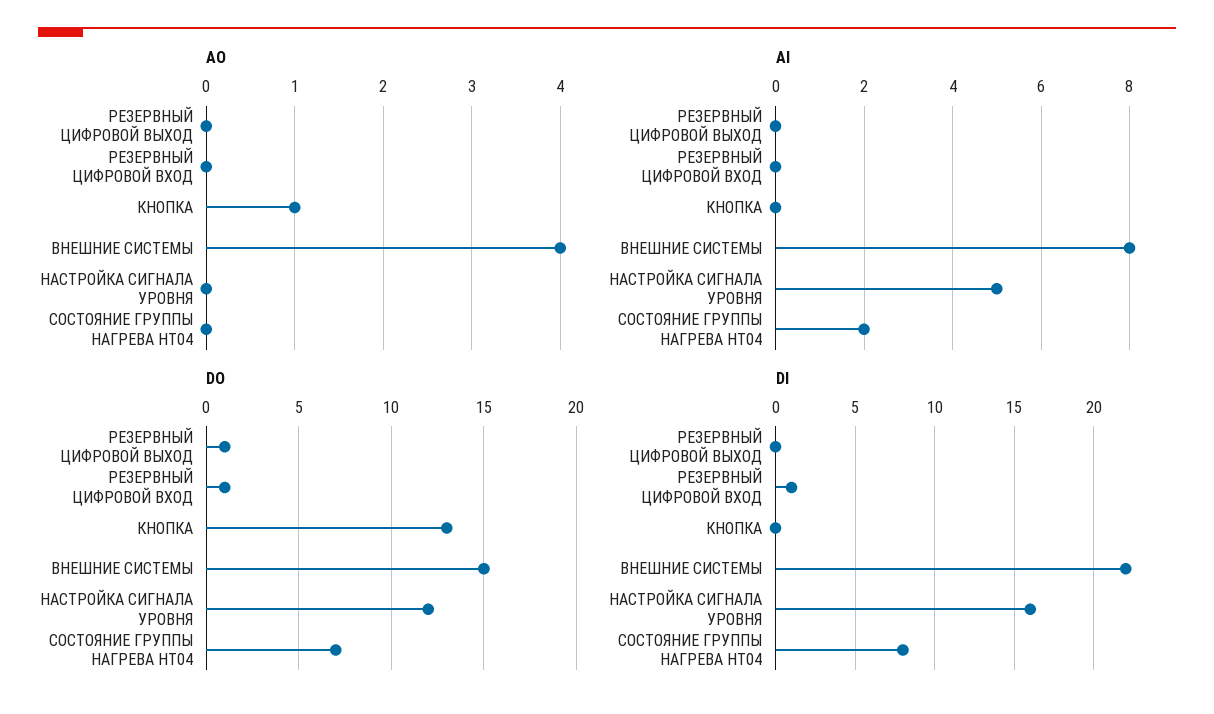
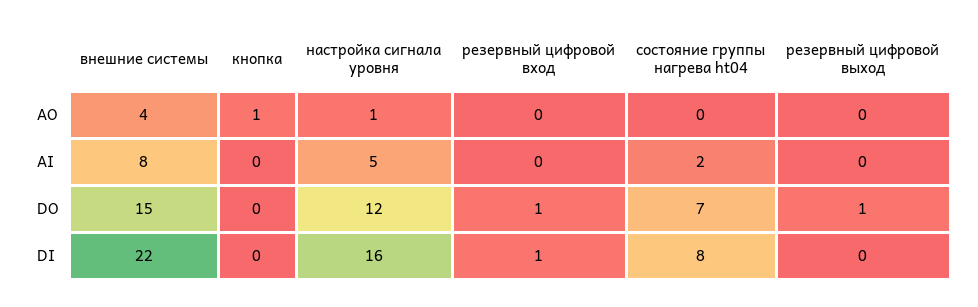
AO, НАСТРОЙКА СИГНАЛА УРОВНЯ: 0 -> 1
DO, КНОПКА: 13 -> 0

